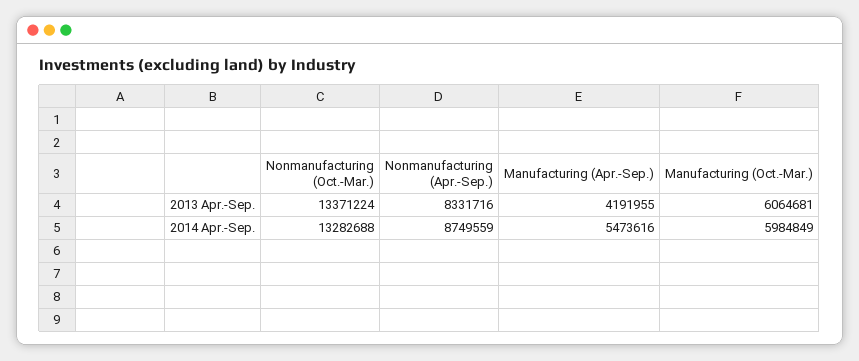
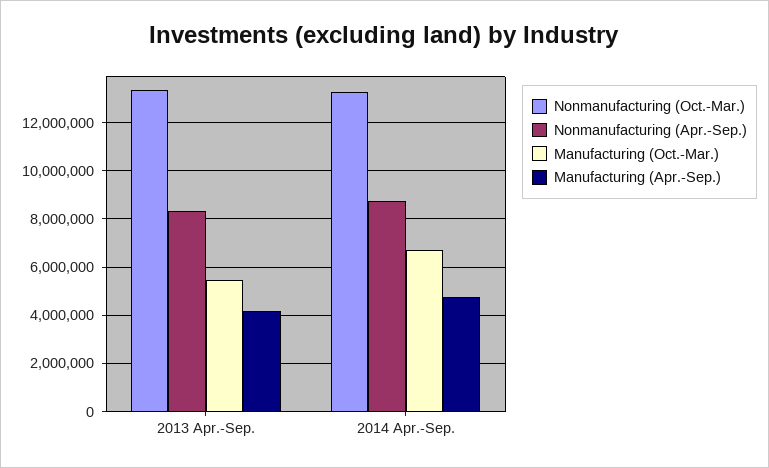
Manufacturing (Oct.-Mar.), 2013 Apr.-Sep.: 6064681 -> 5500000
Manufacturing (Apr.-Sep.), 2014 Apr.-Sep.: 5473616 -> 4750000
Manufacturing (Oct.-Mar.), 2014 Apr.-Sep.: 5984849 -> 6750000

